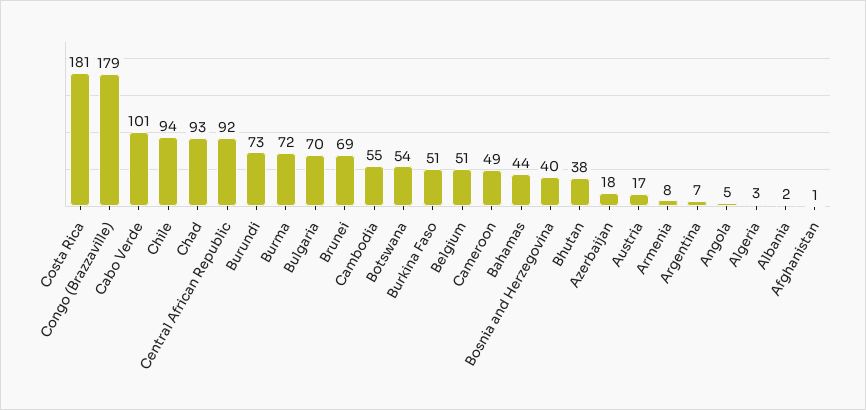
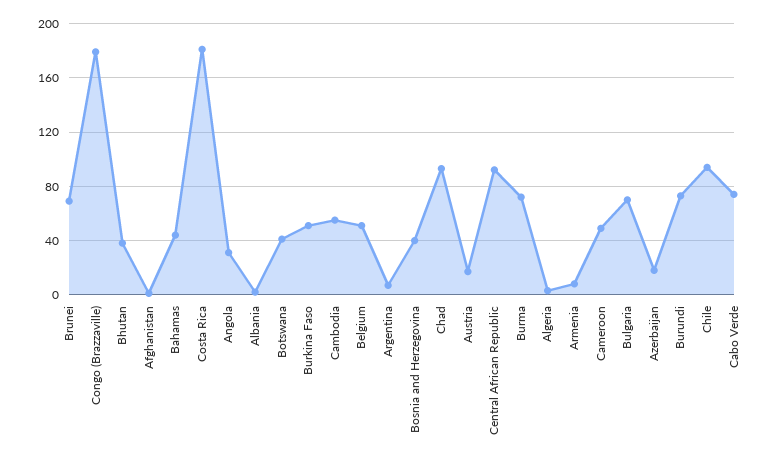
Cabo Verde: 101 -> 75
Botswana: 54 -> 40
Angola: 5 -> 30

